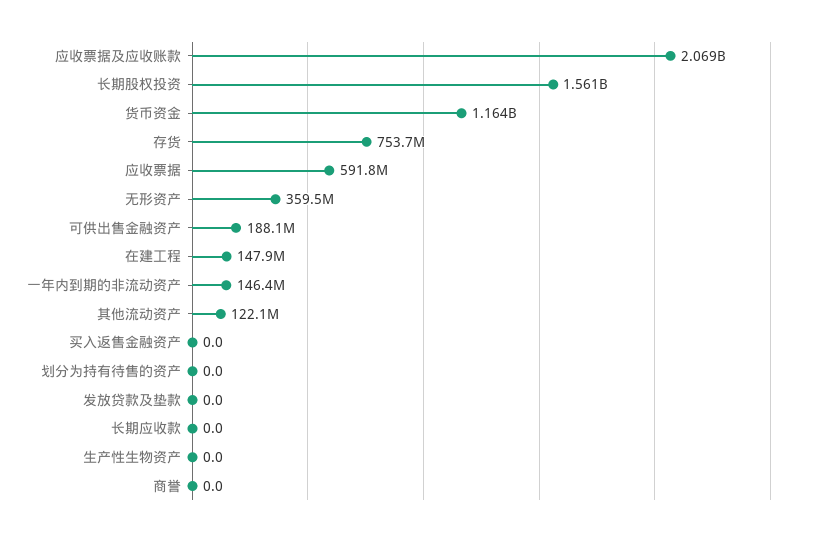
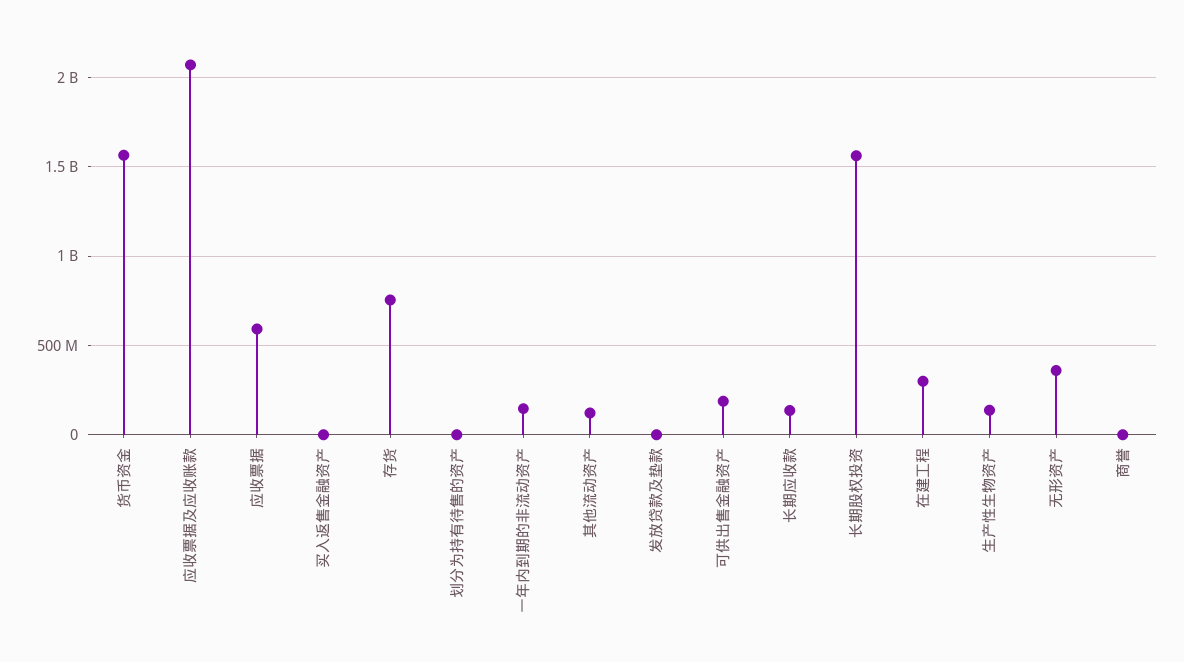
货币资金: 1164000000 -> 1550000000
在建工程: 147900000 -> 300000000
长期应收款: 0 -> 150000000
生产性生物资产: 0 -> 150000000

